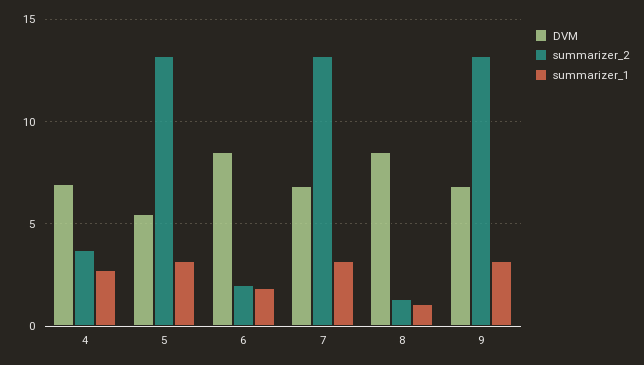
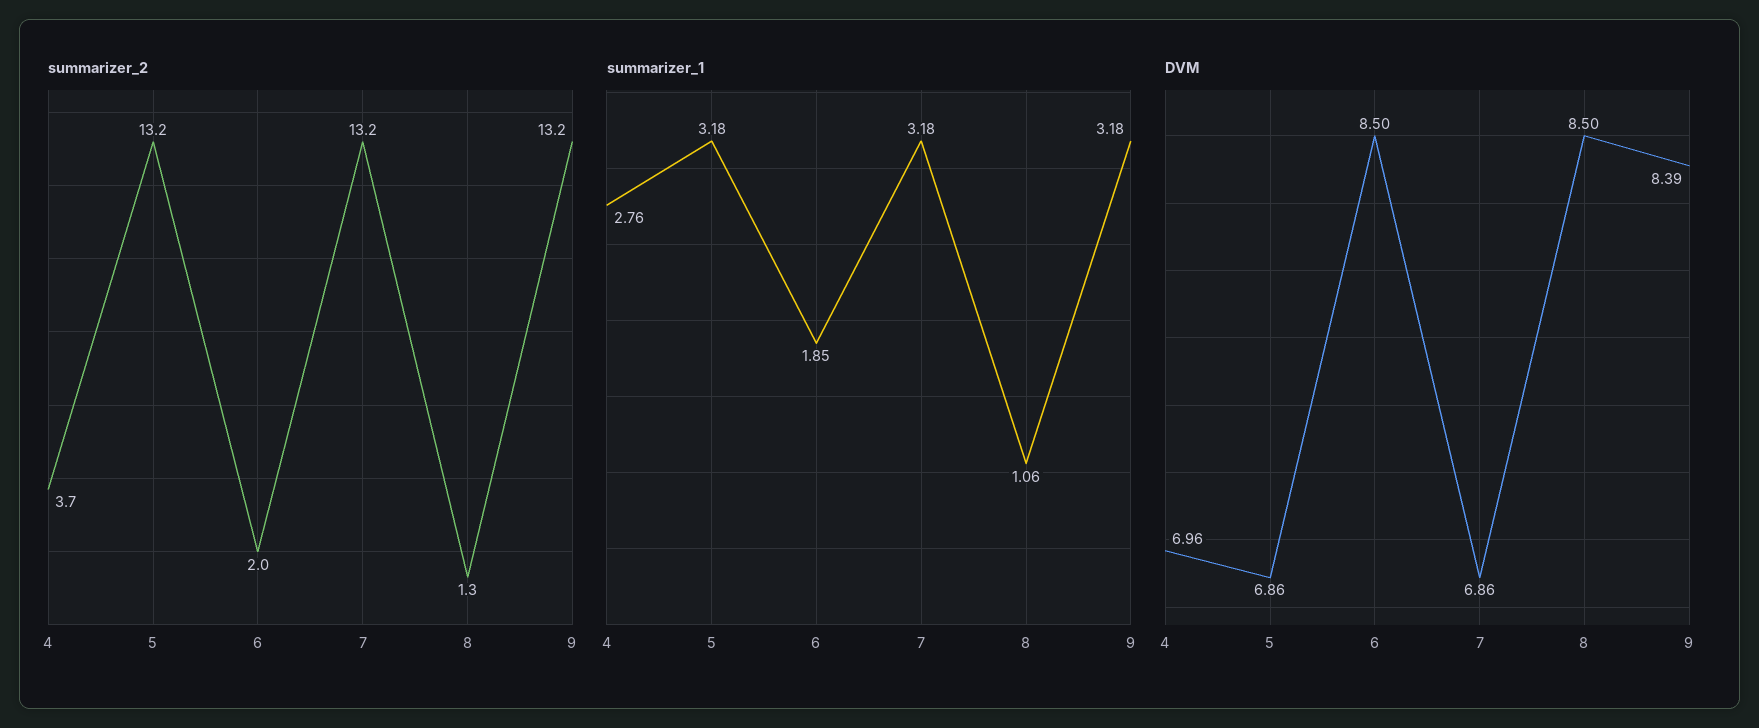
DVM, 5: 5.5 -> 6.86
DVM, 9: 7 -> 8.39

